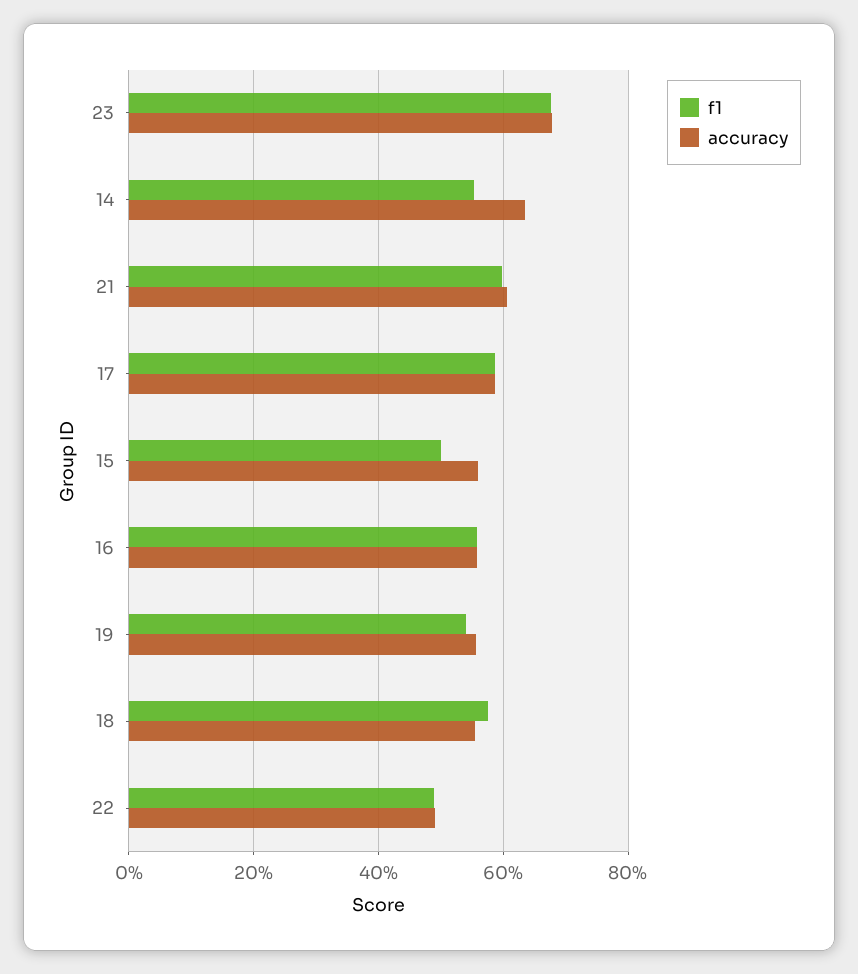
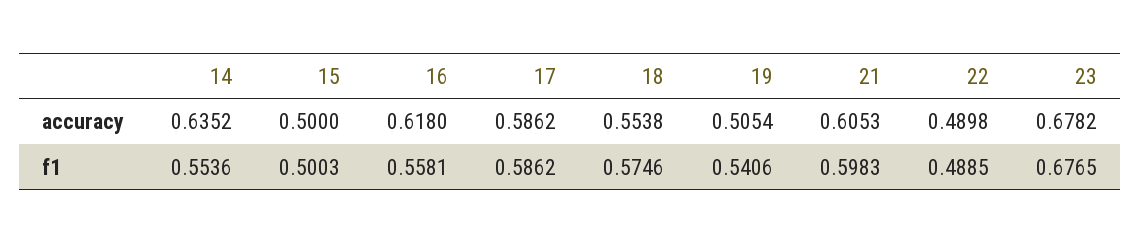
accuracy, 15: 0.56 -> 0.5
accuracy, 16: 0.56 -> 0.618
accuracy, 19: 0.56 -> 0.5054

